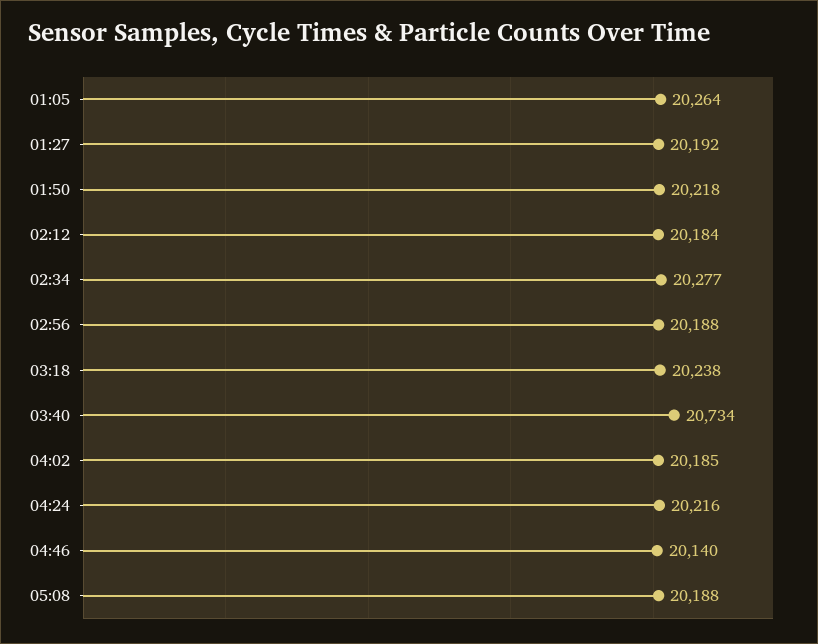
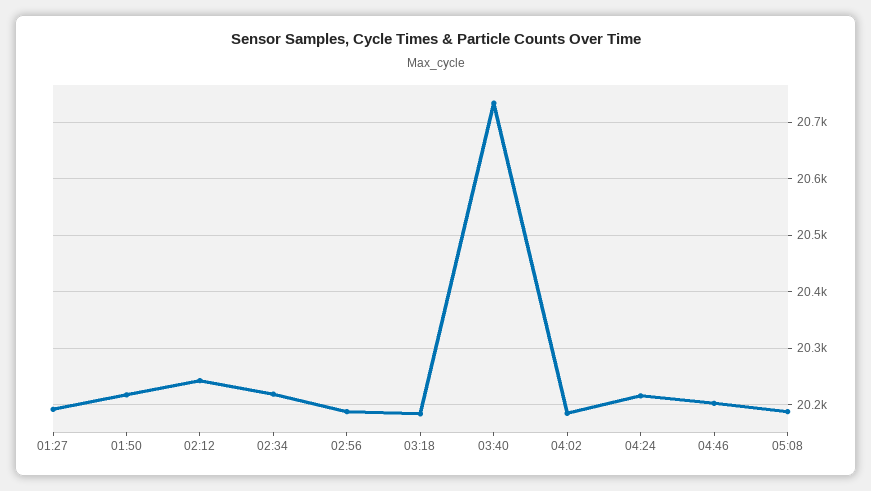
01:05: 20264 -> none
02:12: 20184 -> 20240
02:34: 20277 -> 20220
03:18: 20238 -> 20180
04:46: 20140 -> 20200

